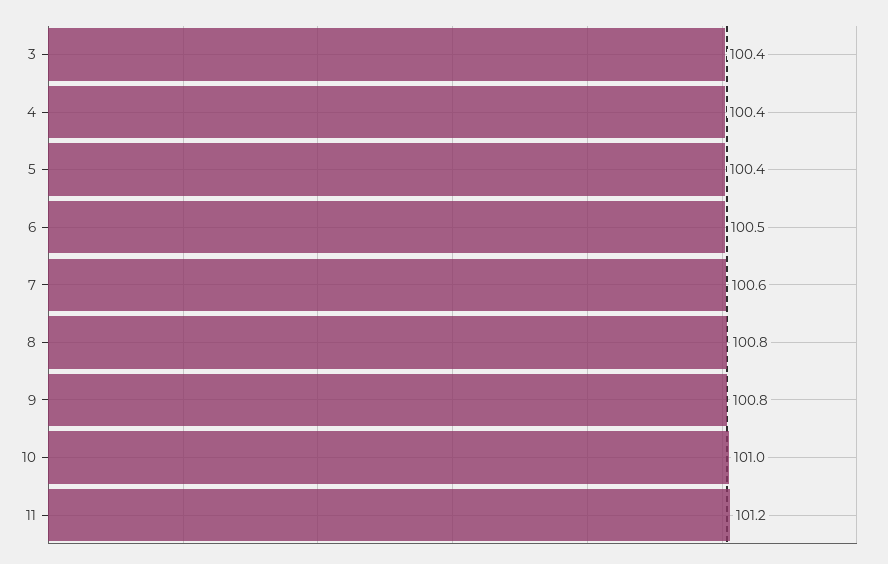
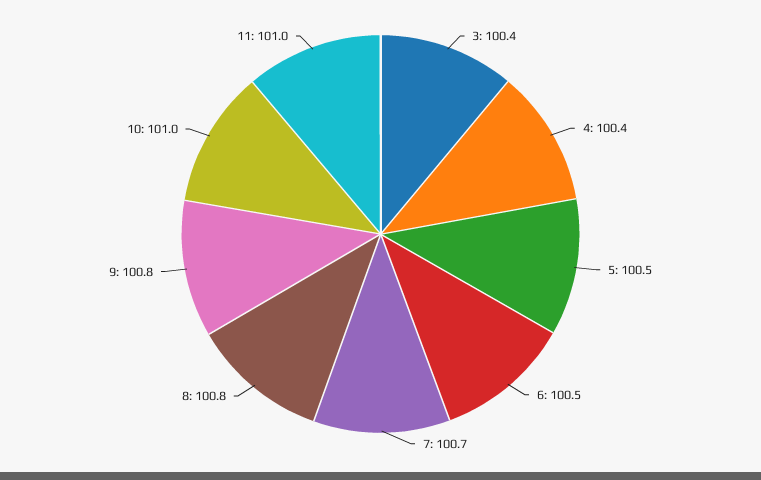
5: 100.4 -> 100.5
7: 100.6 -> 100.7
11: 101.2 -> 101

